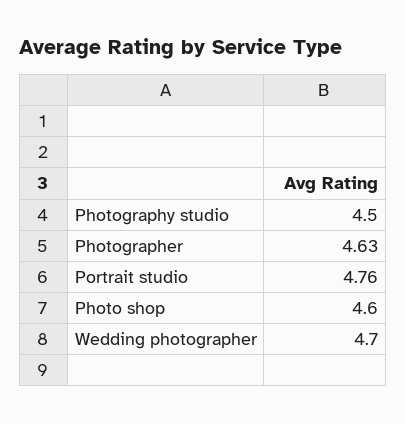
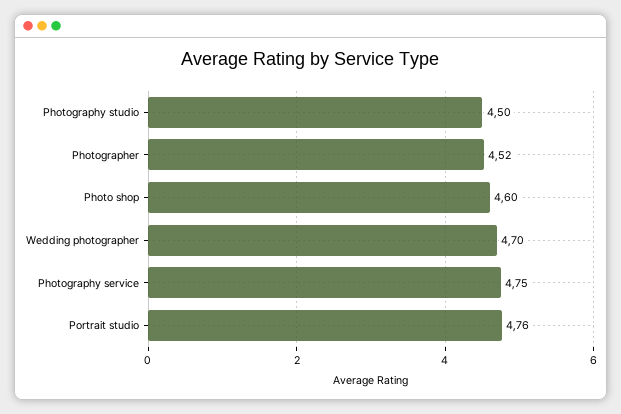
Photographer: 4.63 -> 4.52
Photography service: none -> 4.75

